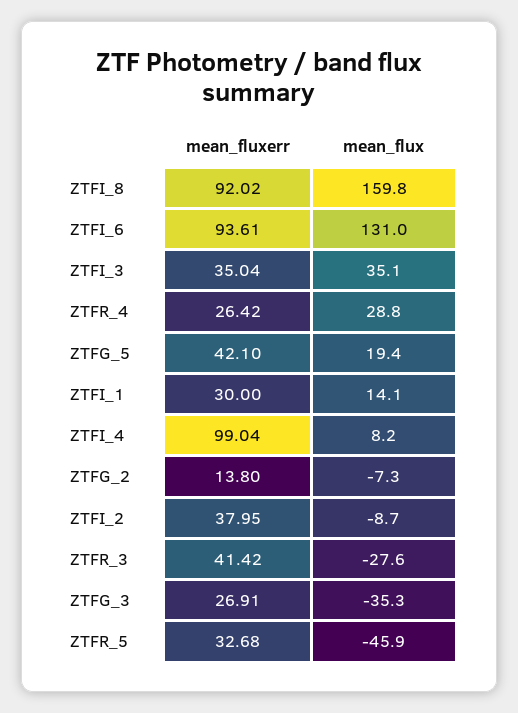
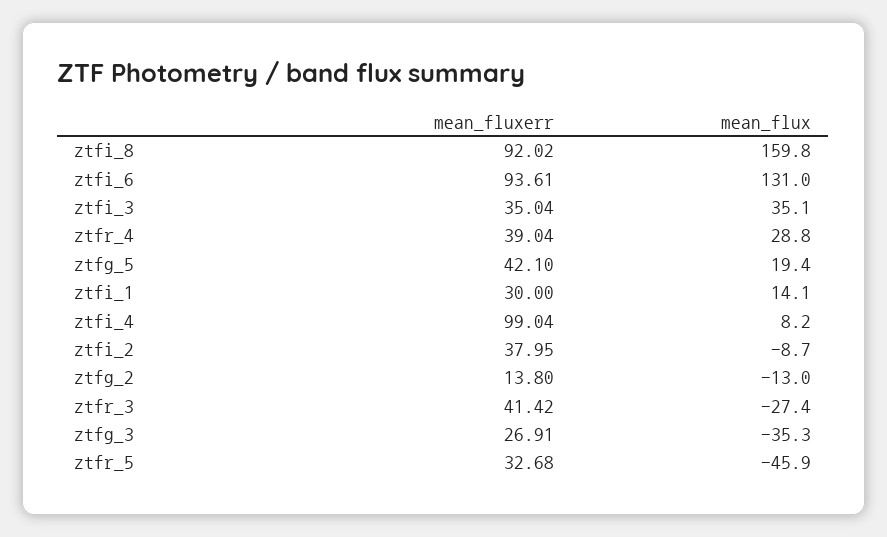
mean_fluxerr, ZTFR_4: 26.42 -> 39.04
mean_flux, ZTFG_2: -7.3 -> -13
mean_flux, ZTFR_3: -27.6 -> -27.4

